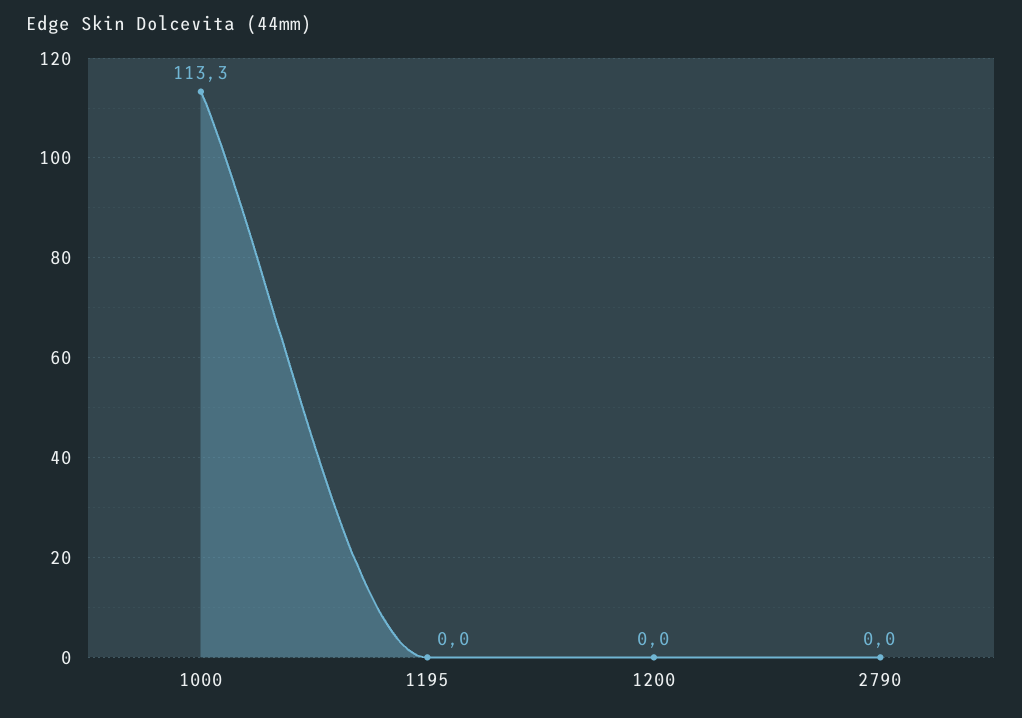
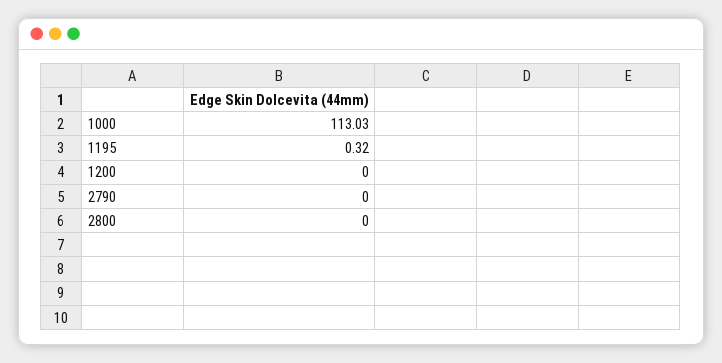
1000: 113.3 -> 113.03
1195: 0 -> 0.32
2800: none -> 0

